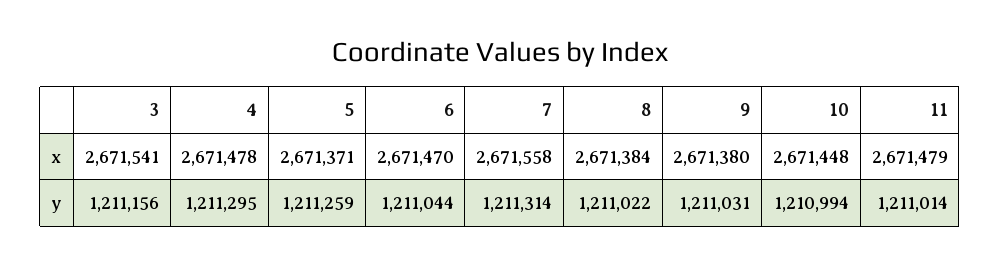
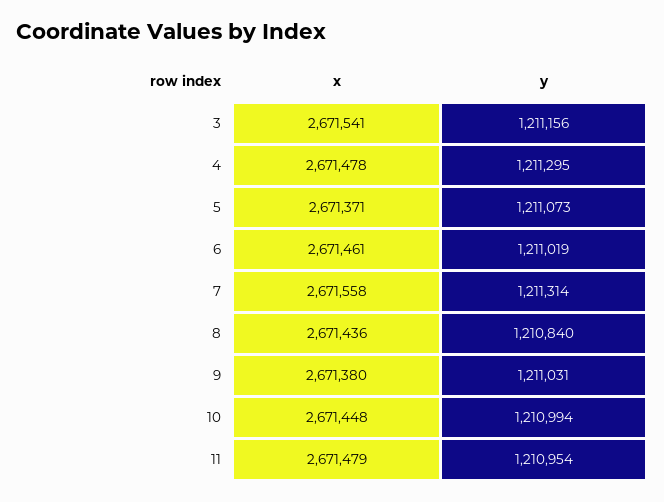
6, x: 2671470 -> 2671461
8, x: 2671384 -> 2671436
5, y: 1211259 -> 1211073
6, y: 1211044 -> 1211019
8, y: 1211022 -> 1210840
11, y: 1211014 -> 1210954

